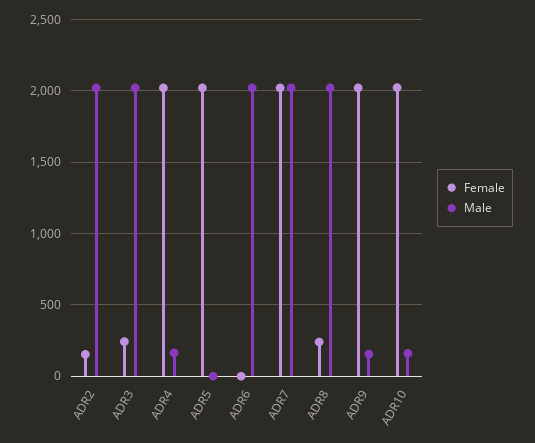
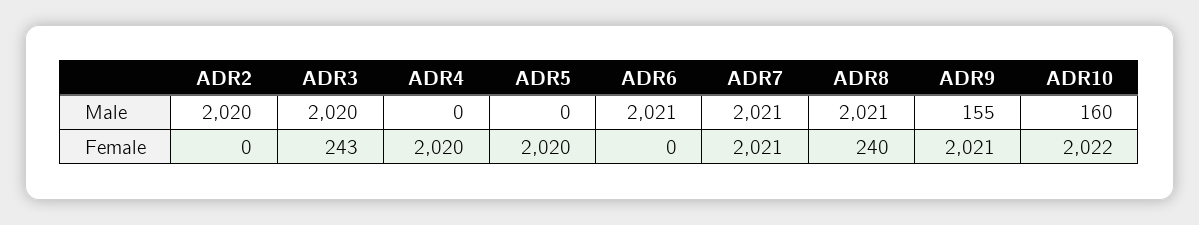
Female, ADR2: 150 -> 0
Male, ADR4: 150 -> 0

